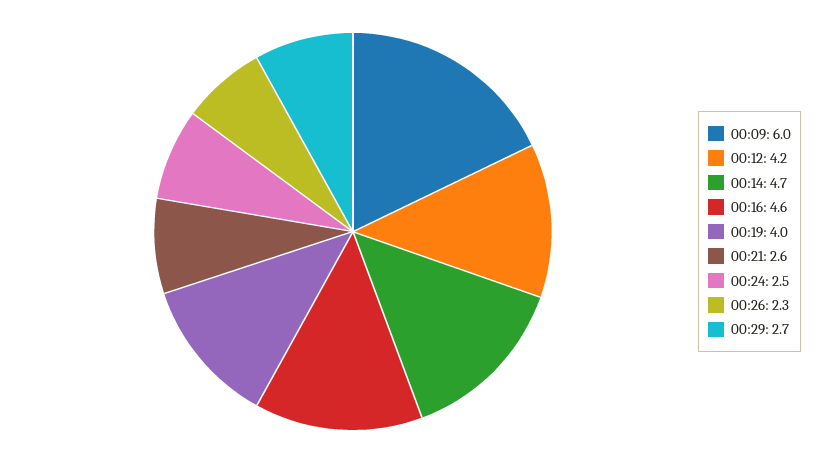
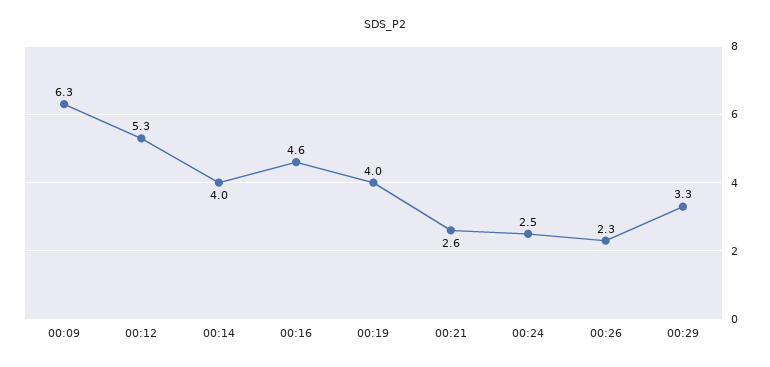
00:09: 6 -> 6.3
00:12: 4.2 -> 5.3
00:14: 4.7 -> 4
00:29: 2.7 -> 3.3

